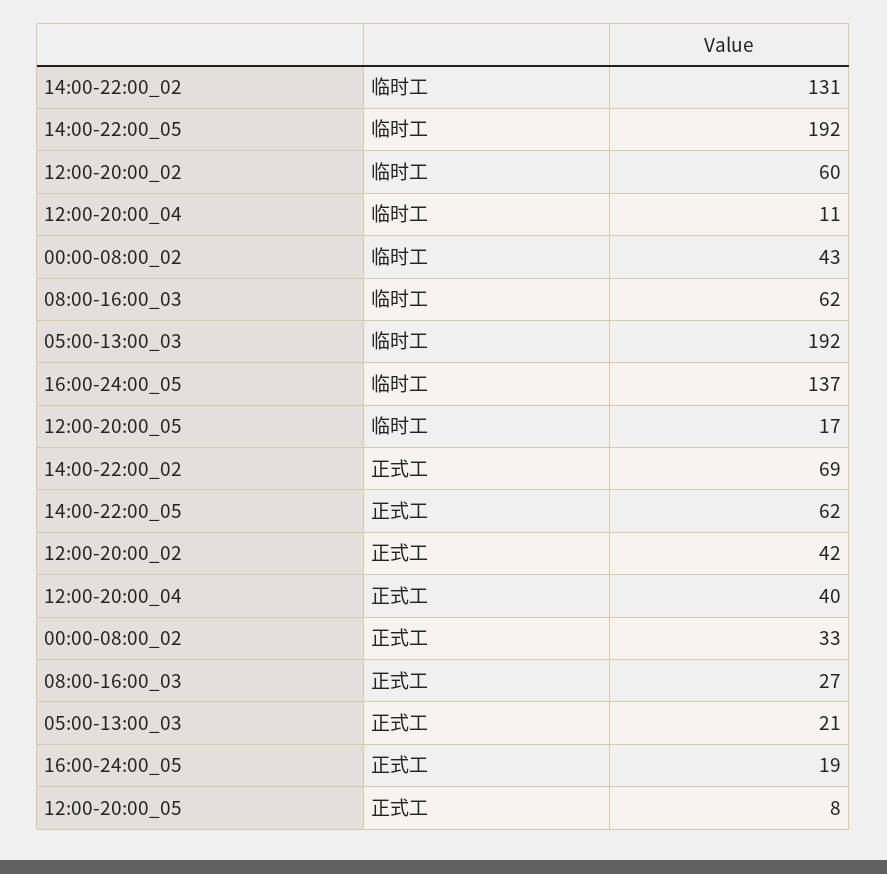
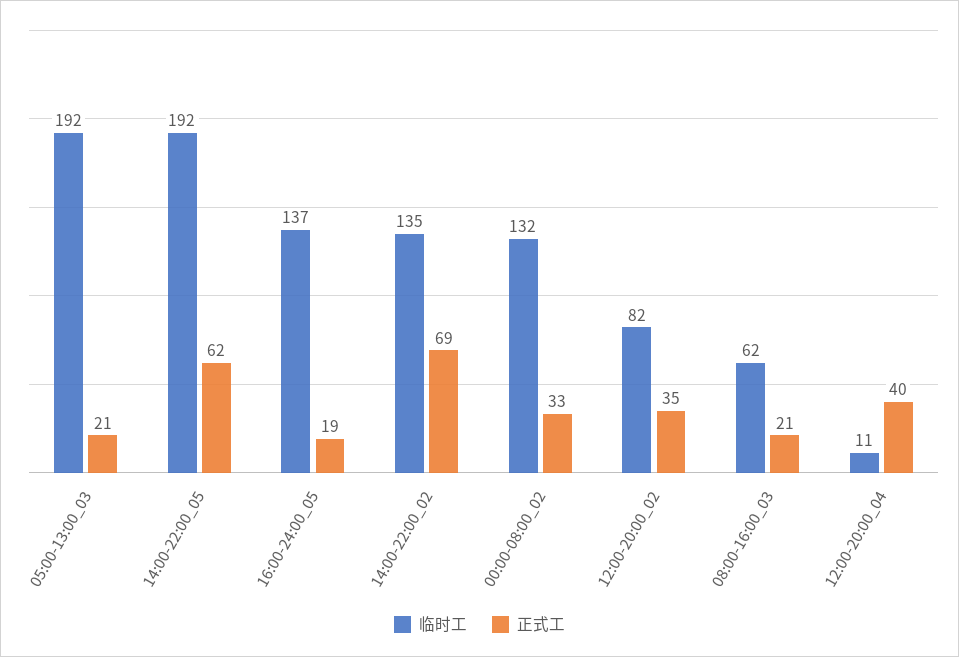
临时工, 14:00-22:00_02: 131 -> 135
临时工, 12:00-20:00_02: 60 -> 82
临时工, 00:00-08:00_02: 43 -> 132
临时工, 12:00-20:00_05: 17 -> none
正式工, 12:00-20:00_02: 42 -> 35
正式工, 08:00-16:00_03: 27 -> 21
正式工, 12:00-20:00_05: 8 -> none

